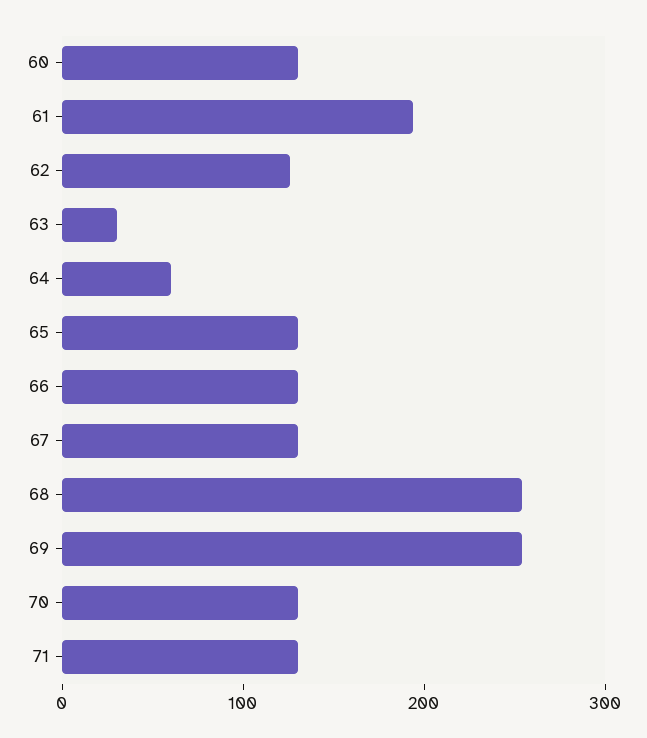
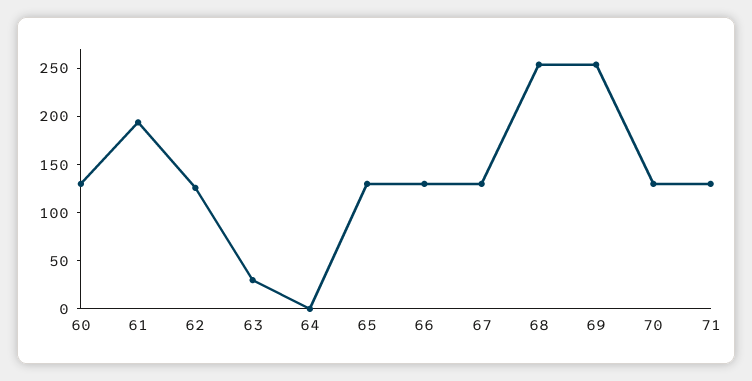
64: 60 -> 0

